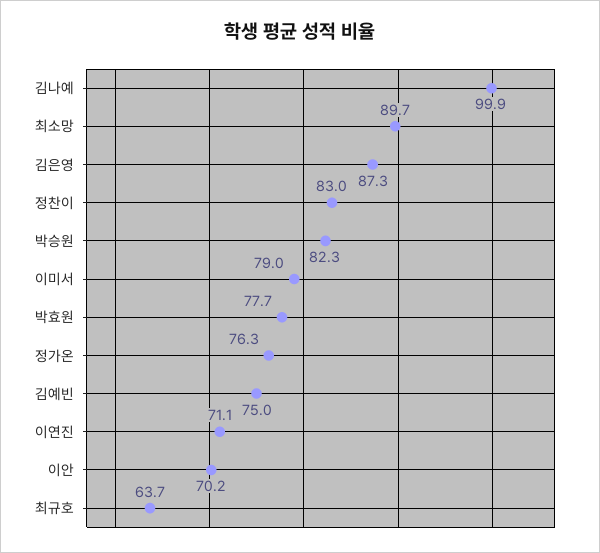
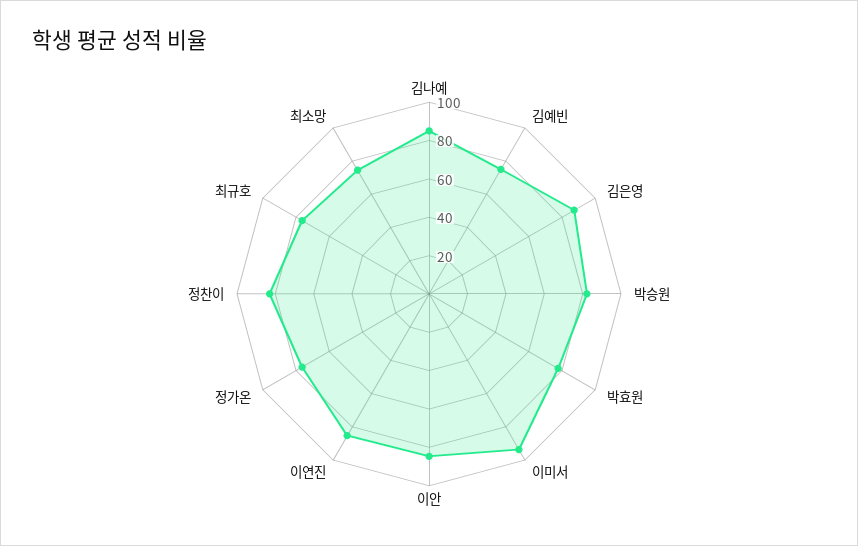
김나예: 99.9 -> 85
최소망: 89.7 -> 75
이미서: 79 -> 95
이연진: 71.1 -> 85
이안: 70.2 -> 85
최규호: 63.7 -> 75

